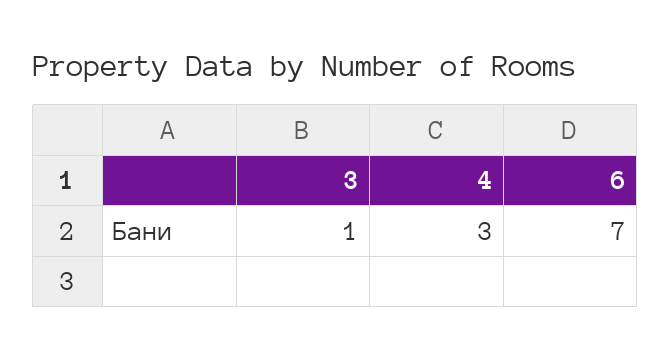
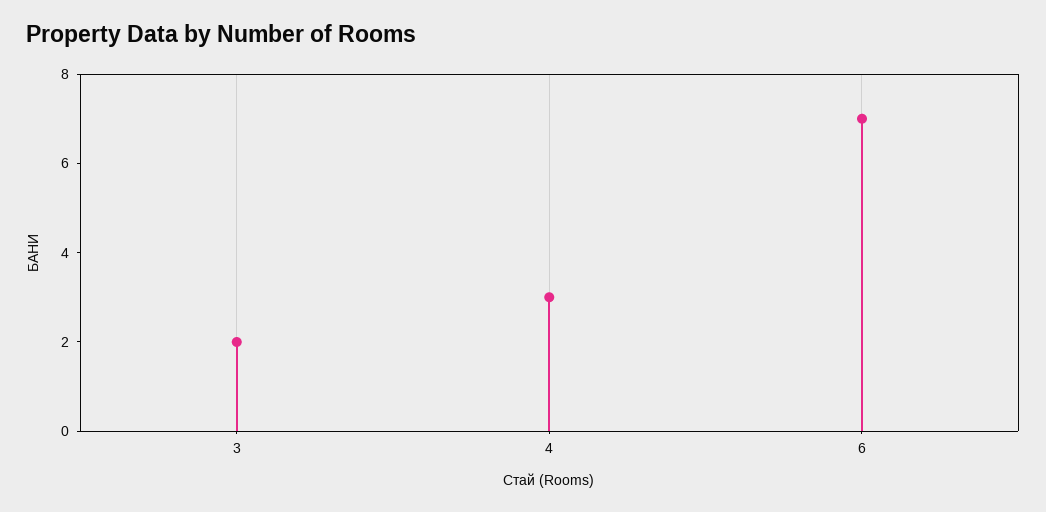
3: 1 -> 2

